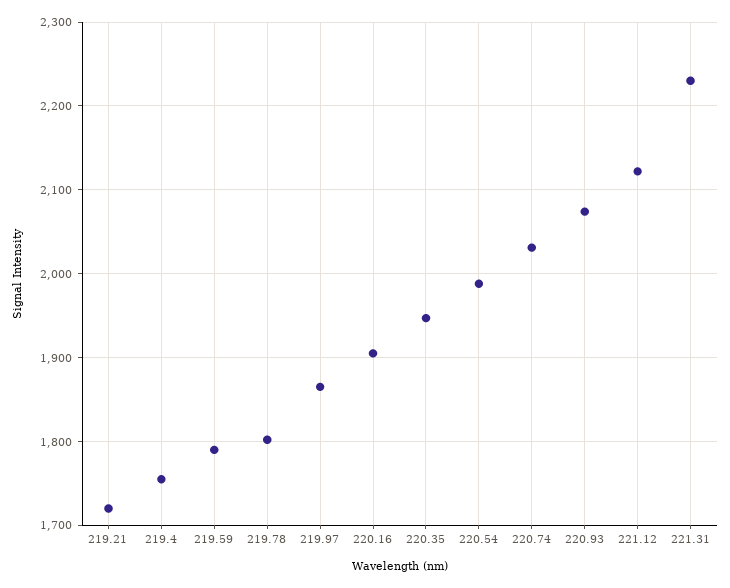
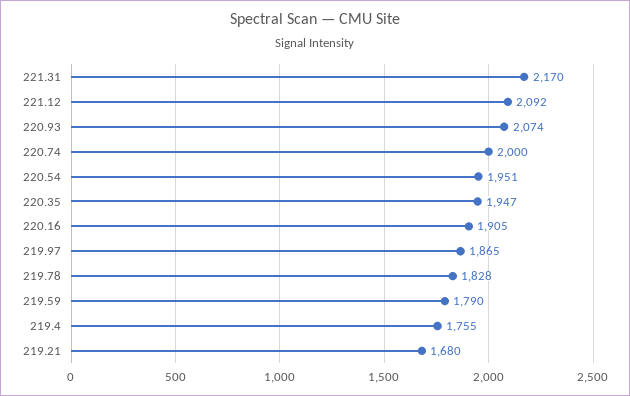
219.21: 1720 -> 1680
219.78: 1800 -> 1828
220.54: 1990 -> 1951
220.74: 2030 -> 2000
221.12: 2120 -> 2092
221.31: 2230 -> 2170

